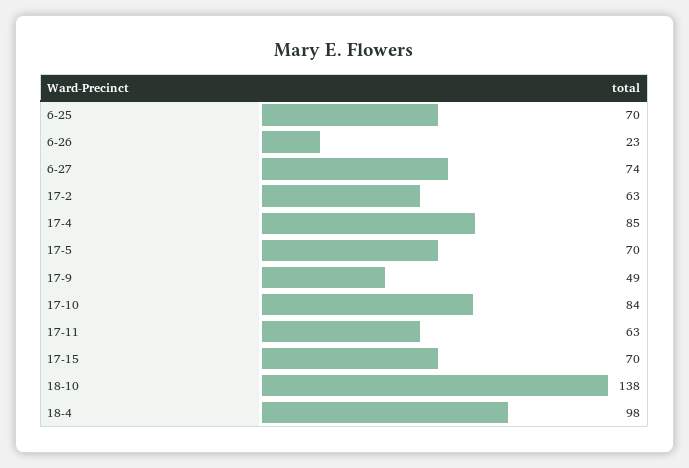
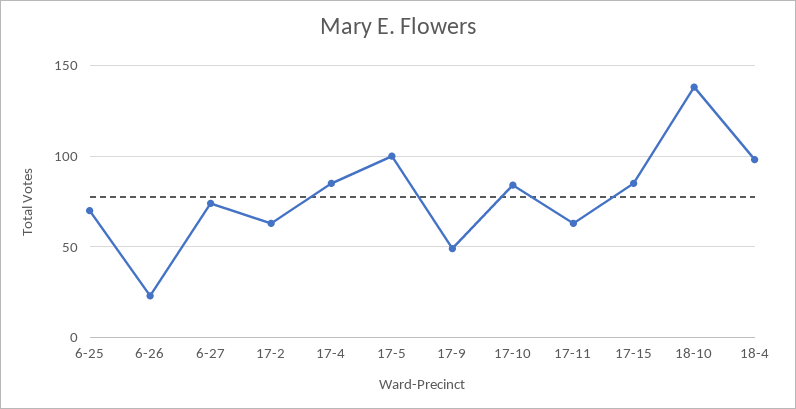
17-5: 70 -> 100
17-15: 70 -> 85

